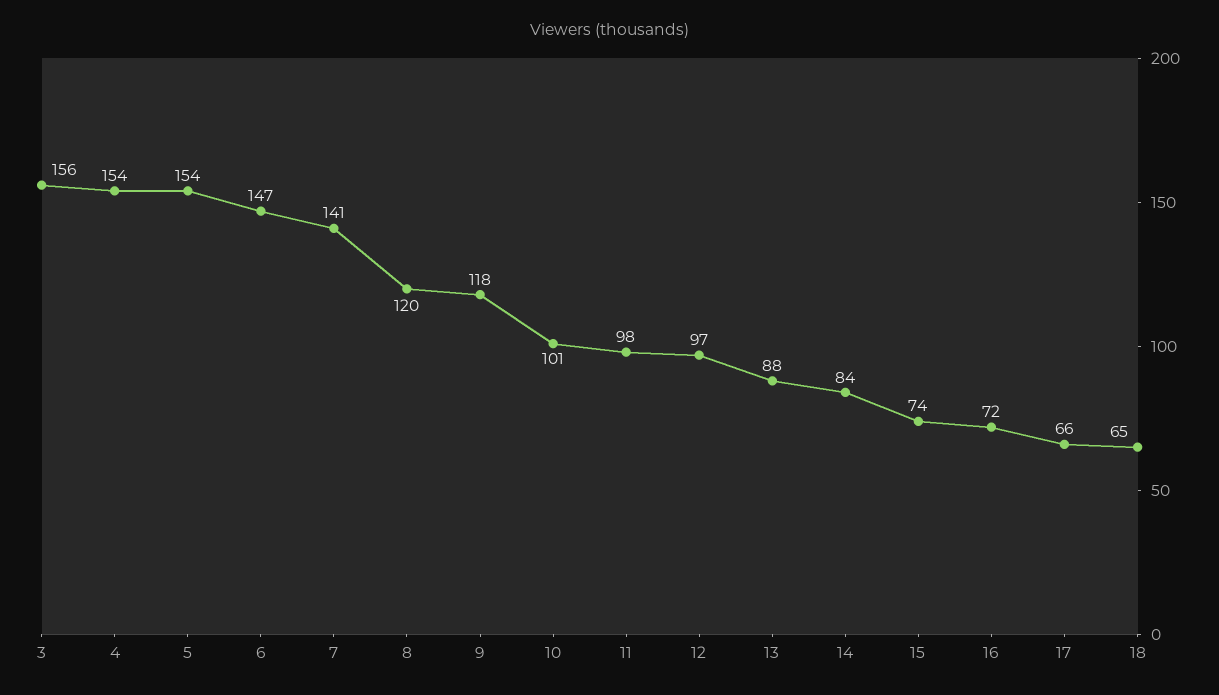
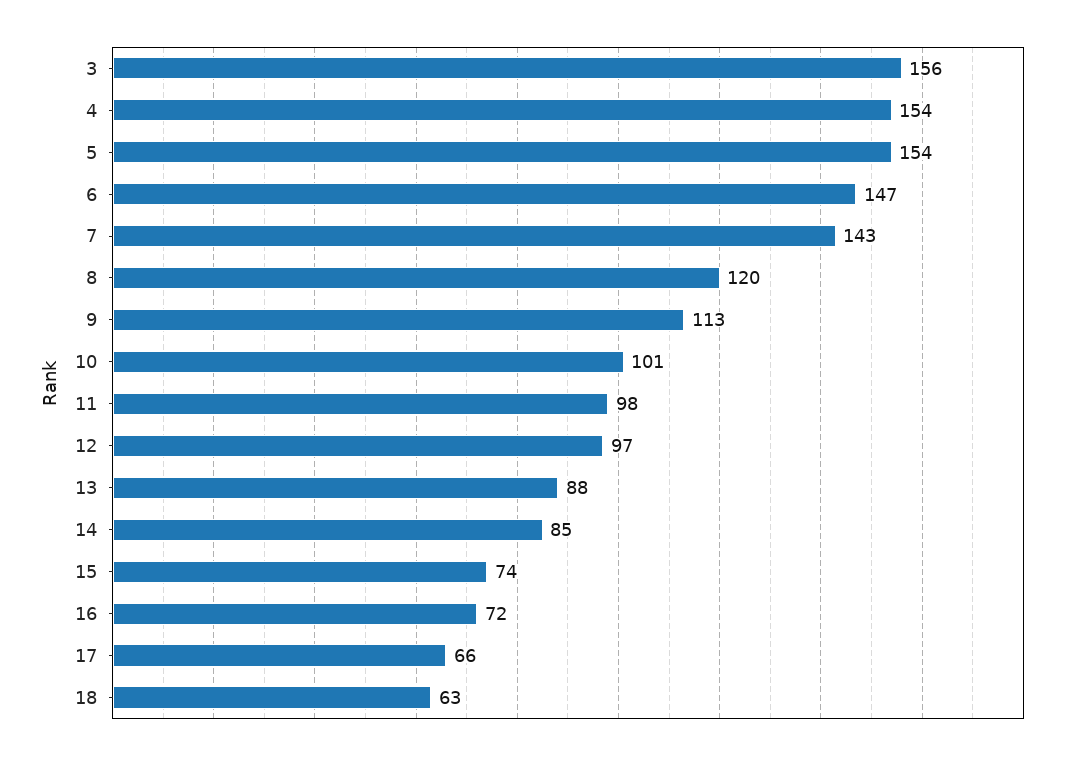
7: 141 -> 143
9: 118 -> 113
14: 84 -> 85
18: 65 -> 63

